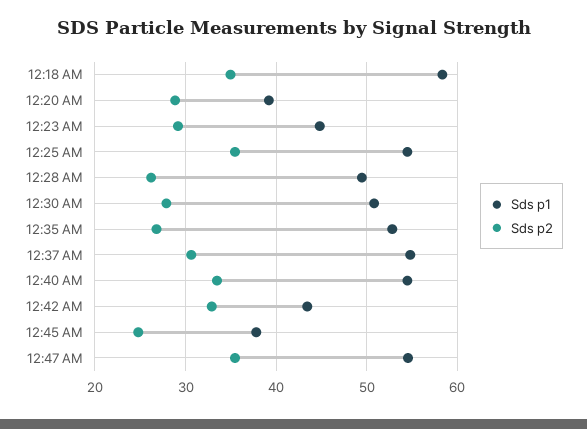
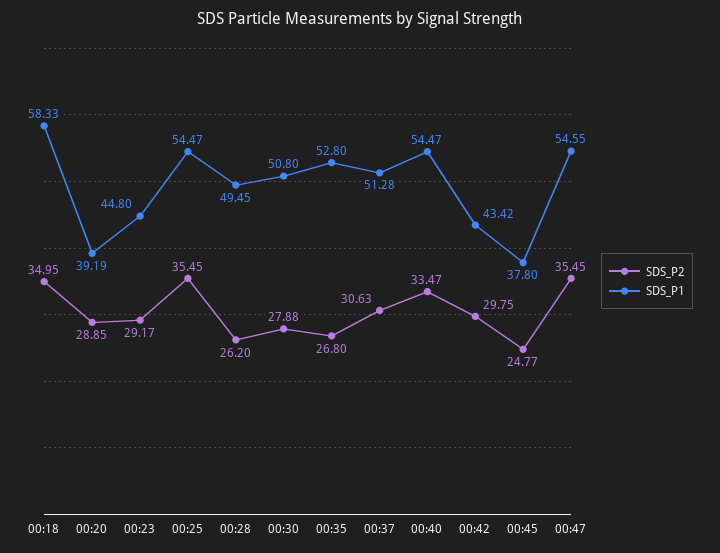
Sds p1, 12:37 AM: 55 -> 51.28
Sds p2, 12:42 AM: 33 -> 29.75

